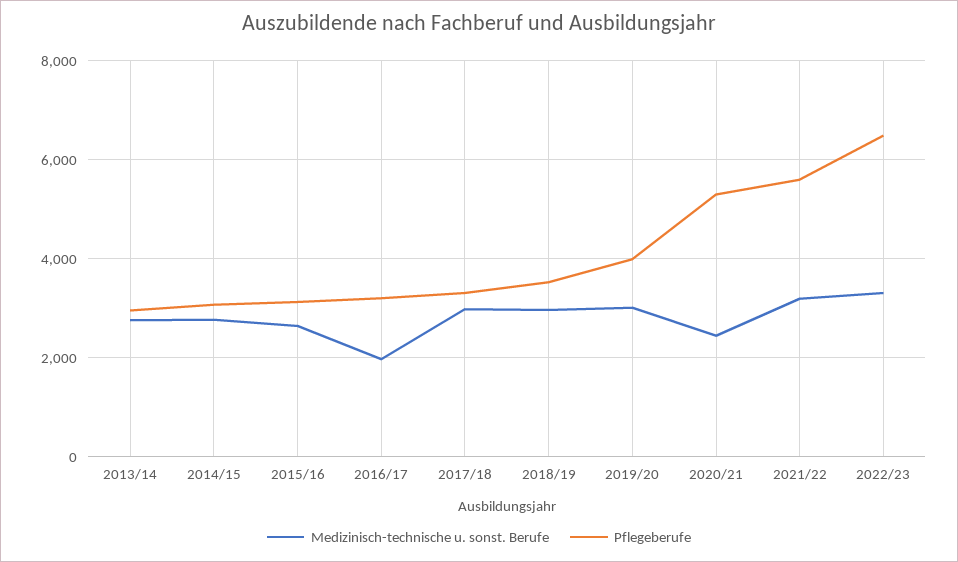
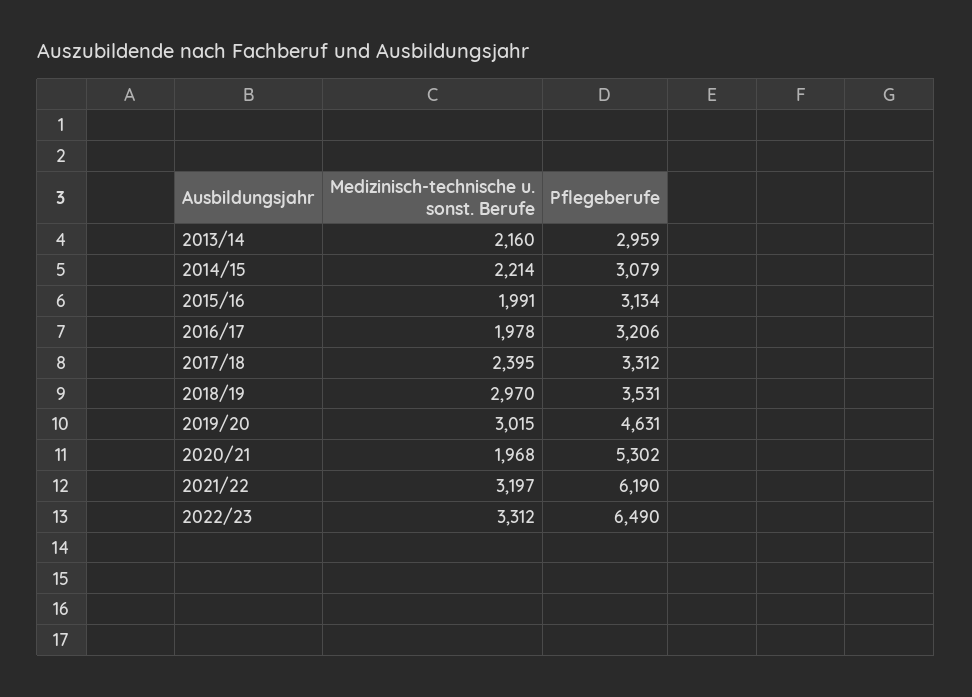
Medizinisch-technische u. sonst. Berufe, 2013/14: 2800 -> 2160
Medizinisch-technische u. sonst. Berufe, 2014/15: 2800 -> 2214
Medizinisch-technische u. sonst. Berufe, 2015/16: 2600 -> 1991
Medizinisch-technische u. sonst. Berufe, 2017/18: 3000 -> 2395
Pflegeberufe, 2019/20: 4000 -> 4631
Medizinisch-technische u. sonst. Berufe, 2020/21: 2400 -> 1968
Pflegeberufe, 2021/22: 5600 -> 6190

